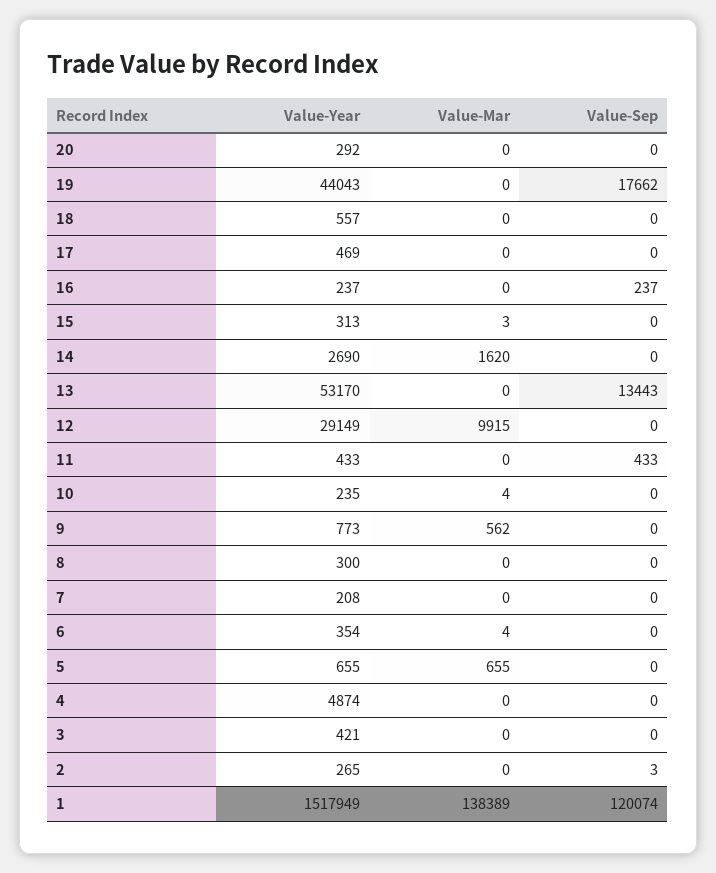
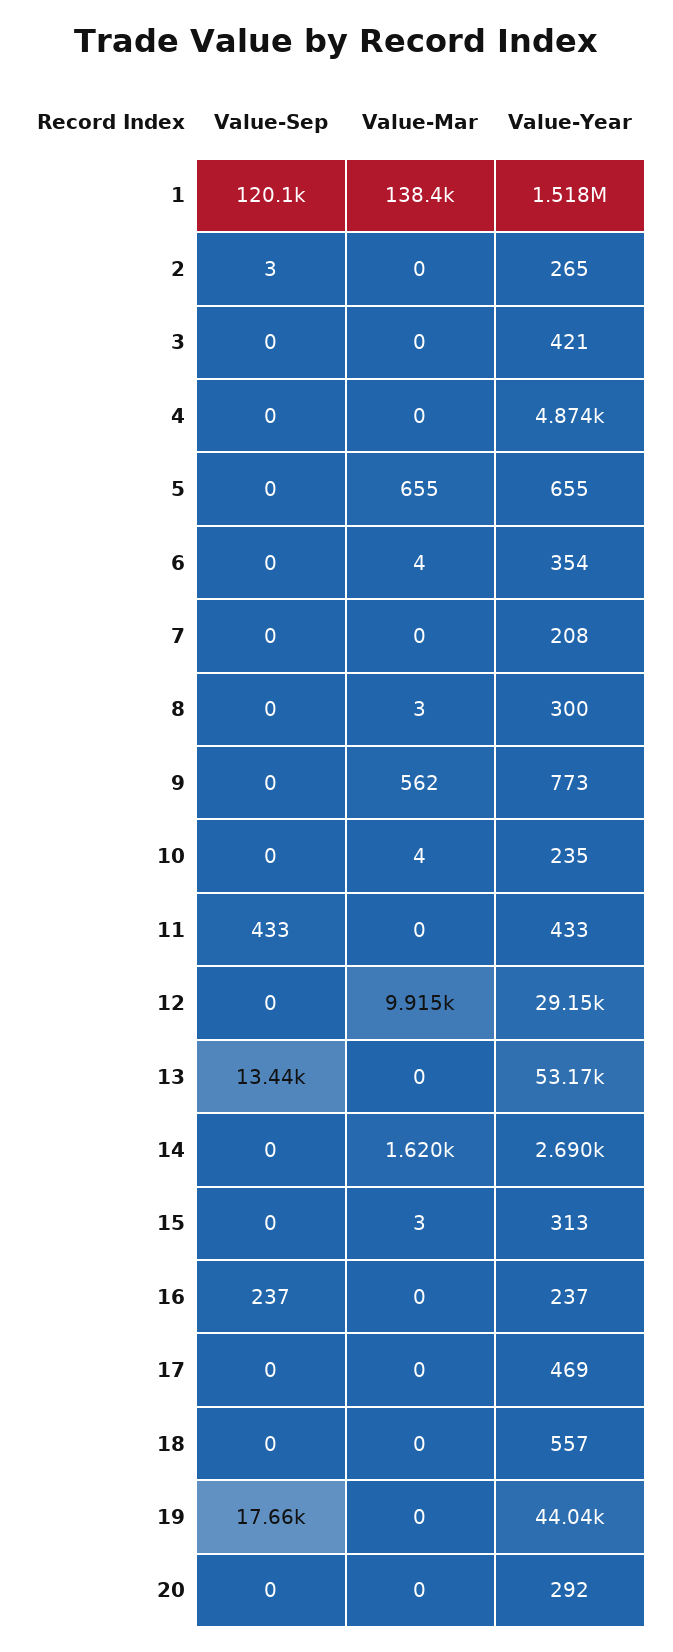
Value-Mar, 8: 0 -> 3

